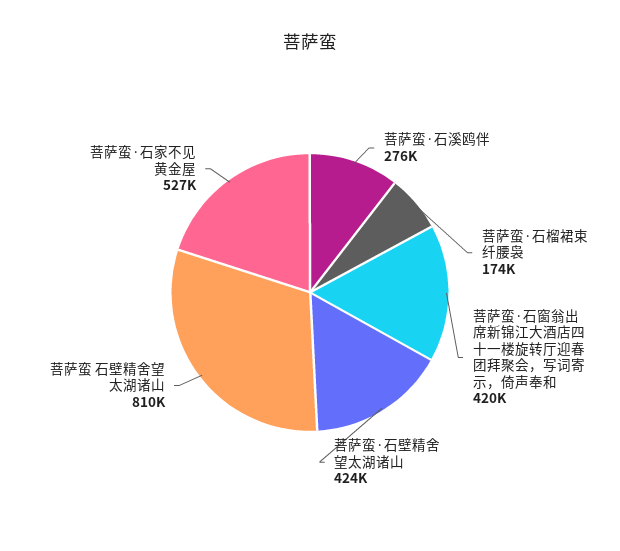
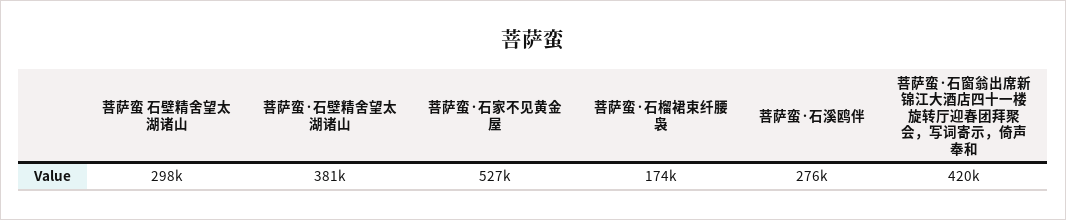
菩萨蛮·石壁精舍望太湖诸山: 424000 -> 381000
菩萨蛮 石壁精舍望太湖诸山: 810000 -> 298000

